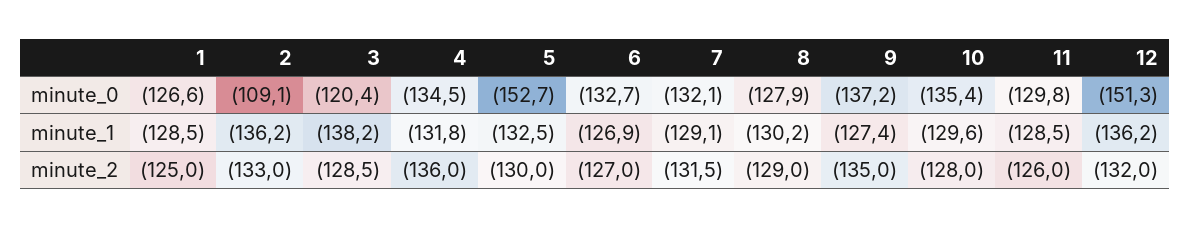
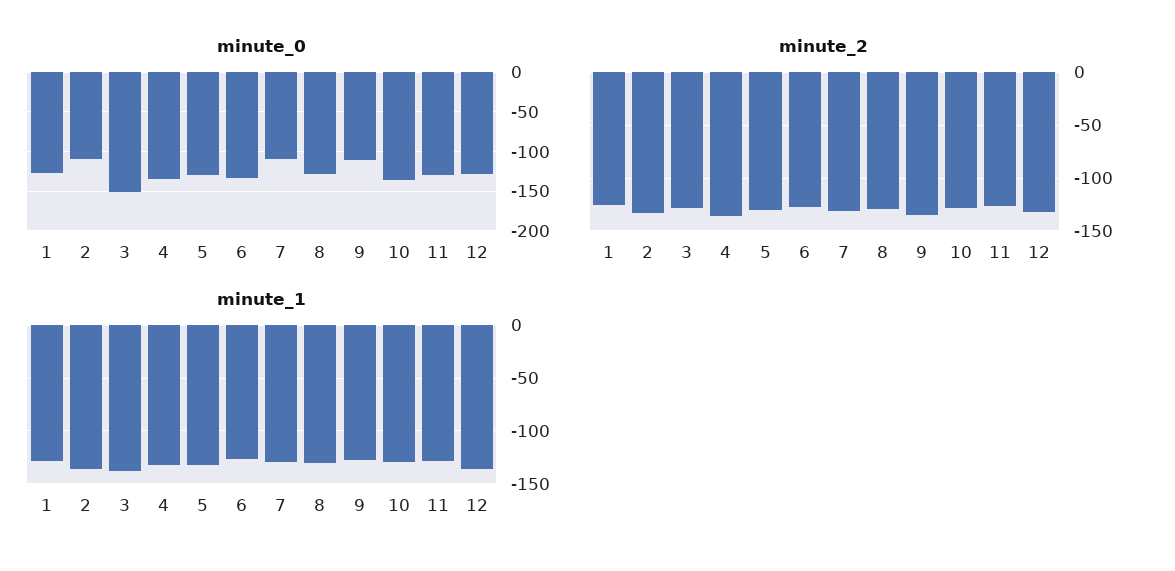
minute_0, 3: -120.4 -> -150
minute_0, 5: -152.7 -> -130
minute_0, 7: -132.1 -> -110
minute_0, 9: -137.2 -> -110
minute_0, 12: -151.3 -> -130

